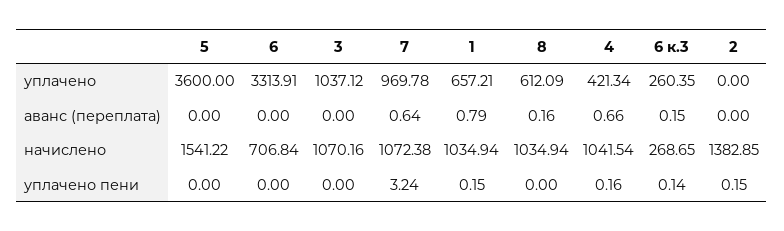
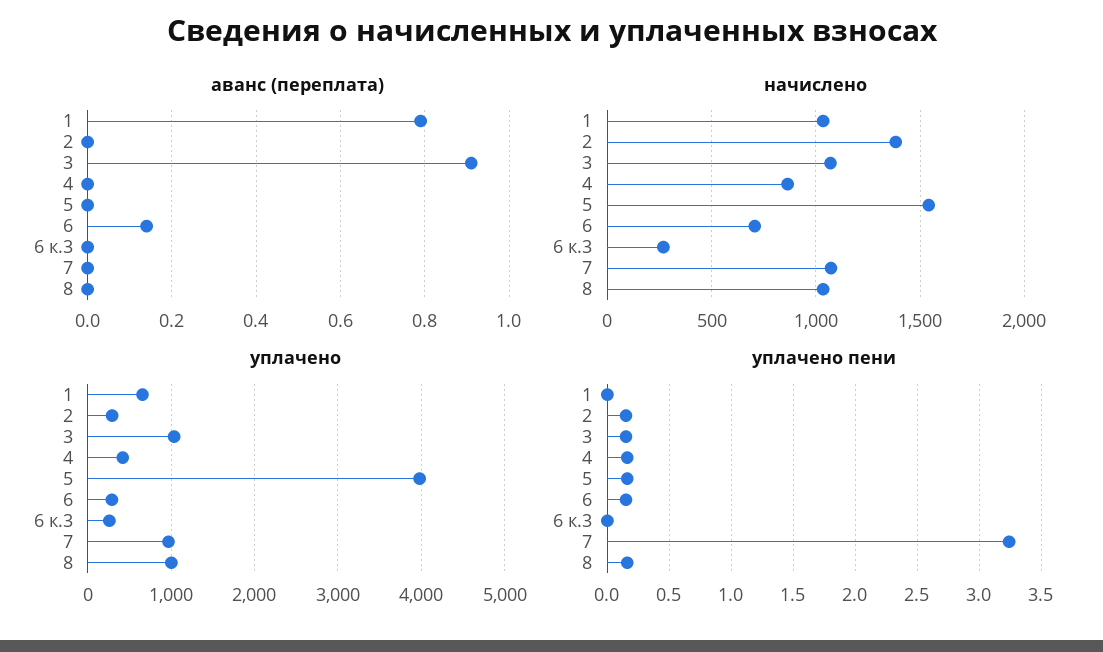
уплачено, 5: 3600 -> 4000
уплачено, 6: 3313.91 -> 300
уплачено, 8: 612.09 -> 1000
уплачено, 2: 0 -> 300
аванс (переплата), 6: 0 -> 0.15
аванс (переплата), 3: 0 -> 0.9
аванс (переплата), 7: 0.64 -> 0
аванс (переплата), 8: 0.16 -> 0
аванс (переплата), 4: 0.66 -> 0
аванс (переплата), 6 к.3: 0.15 -> 0
начислено, 4: 1041.54 -> 850
уплачено пени, 5: 0 -> 0.15
уплачено пени, 6: 0 -> 0.15
уплачено пени, 3: 0 -> 0.15
уплачено пени, 1: 0.15 -> 0
уплачено пени, 8: 0 -> 0.15
уплачено пени, 6 к.3: 0.14 -> 0

